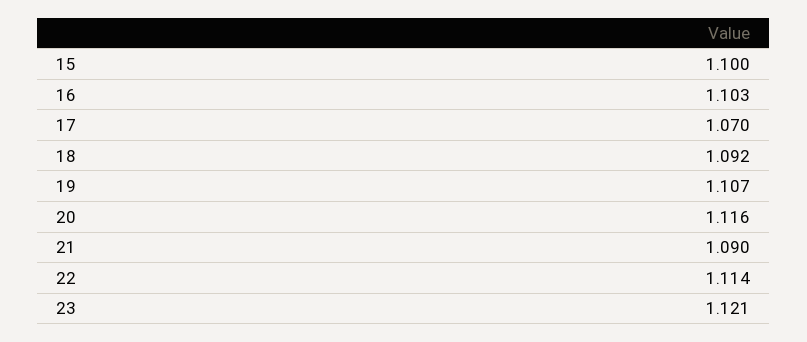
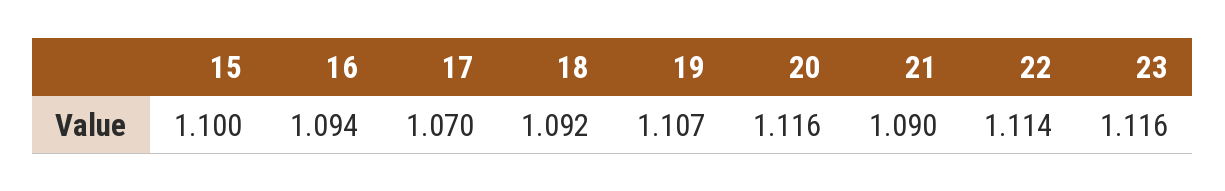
16: 1.103 -> 1.094
23: 1.121 -> 1.116

